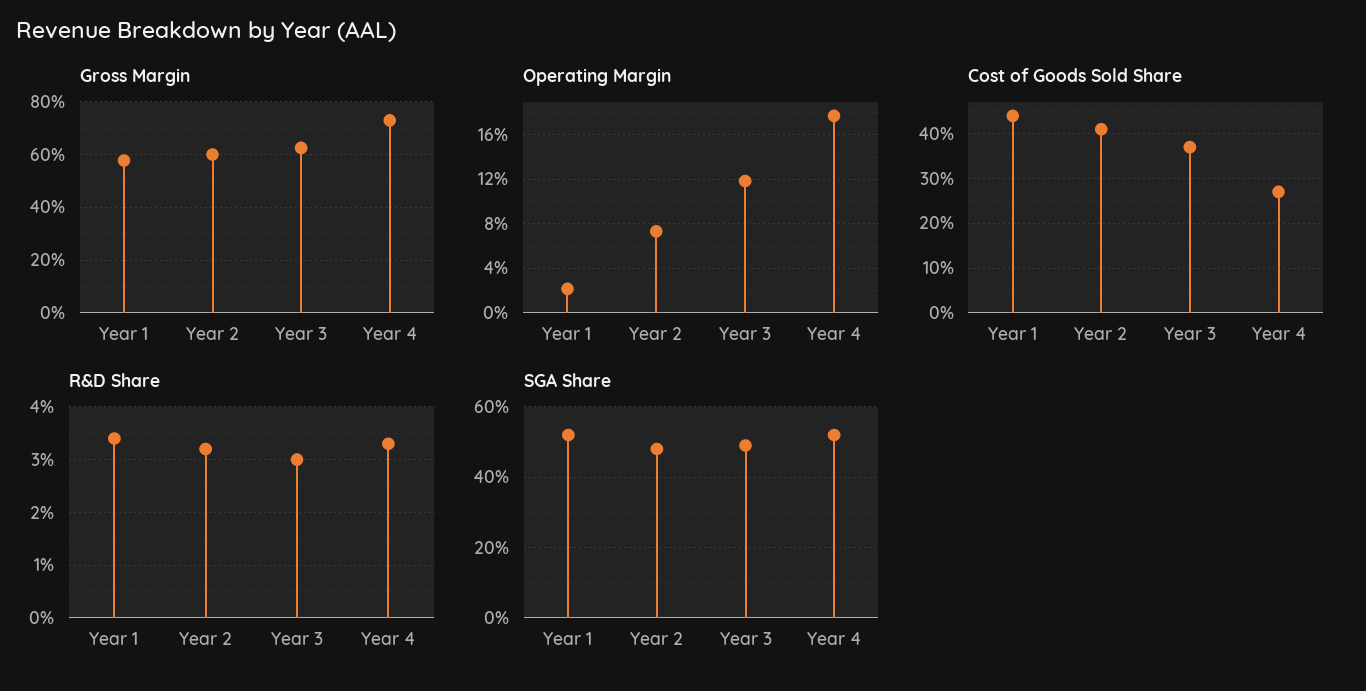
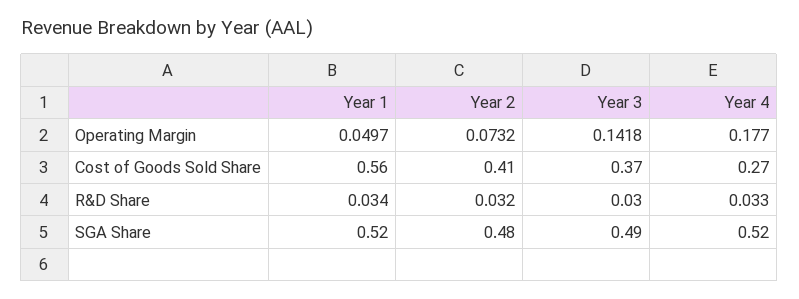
Gross Margin, Year 1: 0.575 -> none
Gross Margin, Year 2: 0.6 -> none
Gross Margin, Year 3: 0.625 -> none
Gross Margin, Year 4: 0.725 -> none
Operating Margin, Year 1: 0.02 -> 0.0497
Operating Margin, Year 3: 0.12 -> 0.1418
Cost of Goods Sold Share, Year 1: 0.45 -> 0.56

